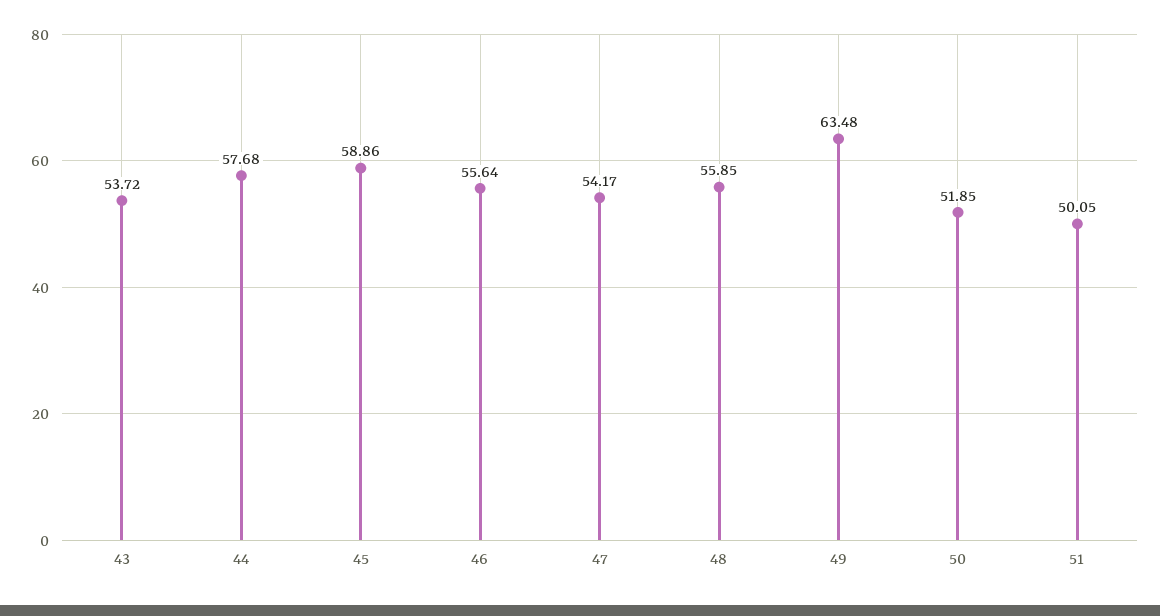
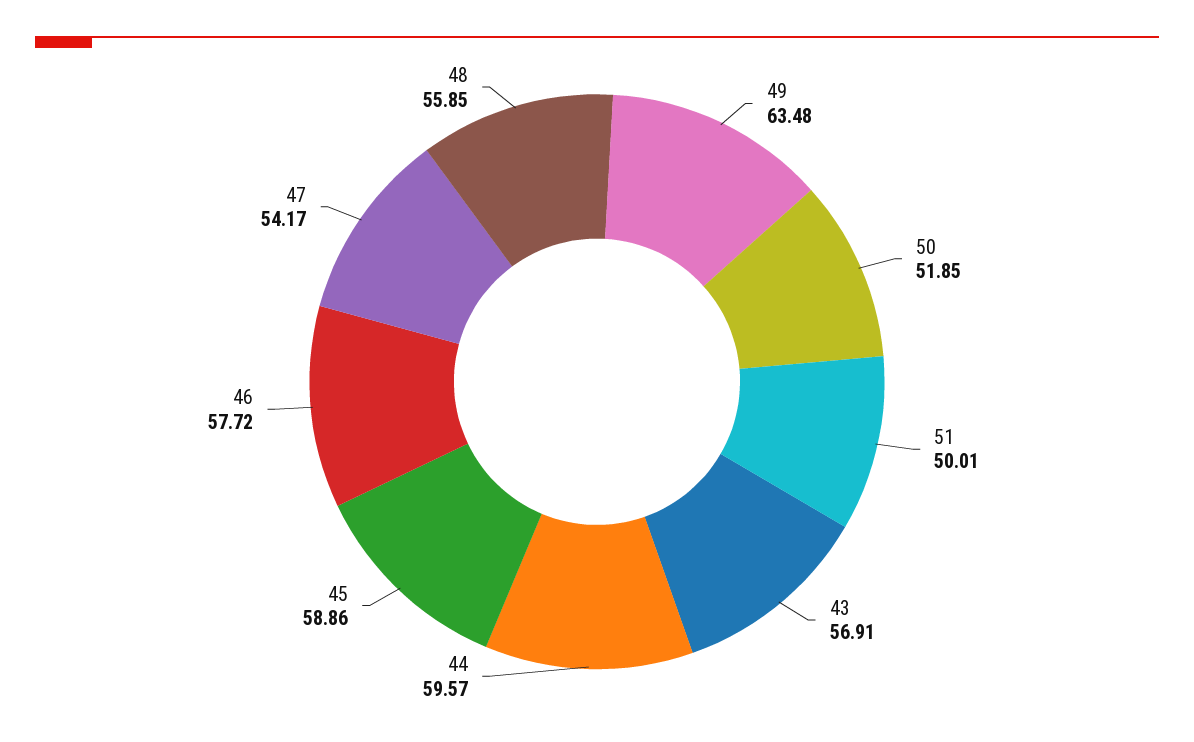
43: 53.72 -> 56.91
44: 57.68 -> 59.57
46: 55.64 -> 57.72
51: 50.05 -> 50.01

